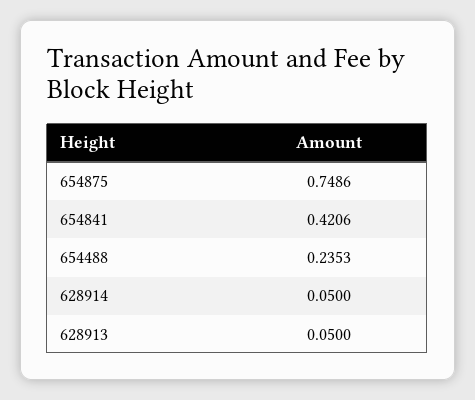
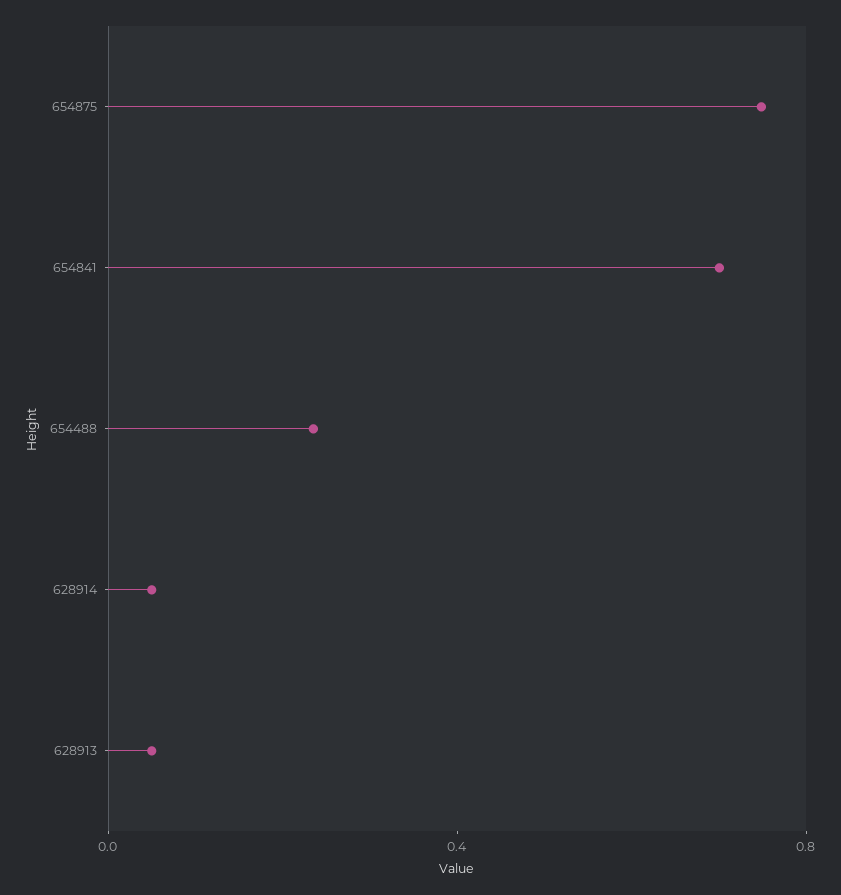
654841: 0.4206 -> 0.7

